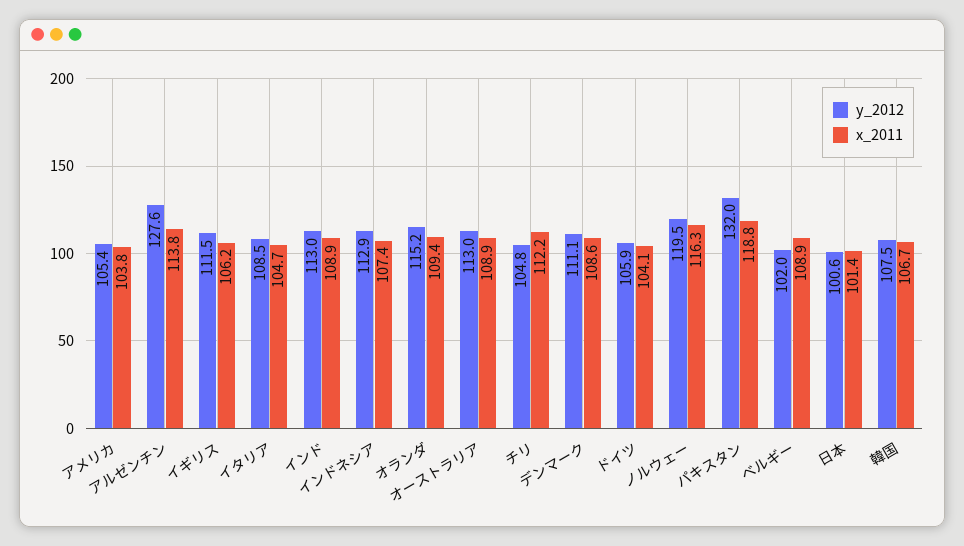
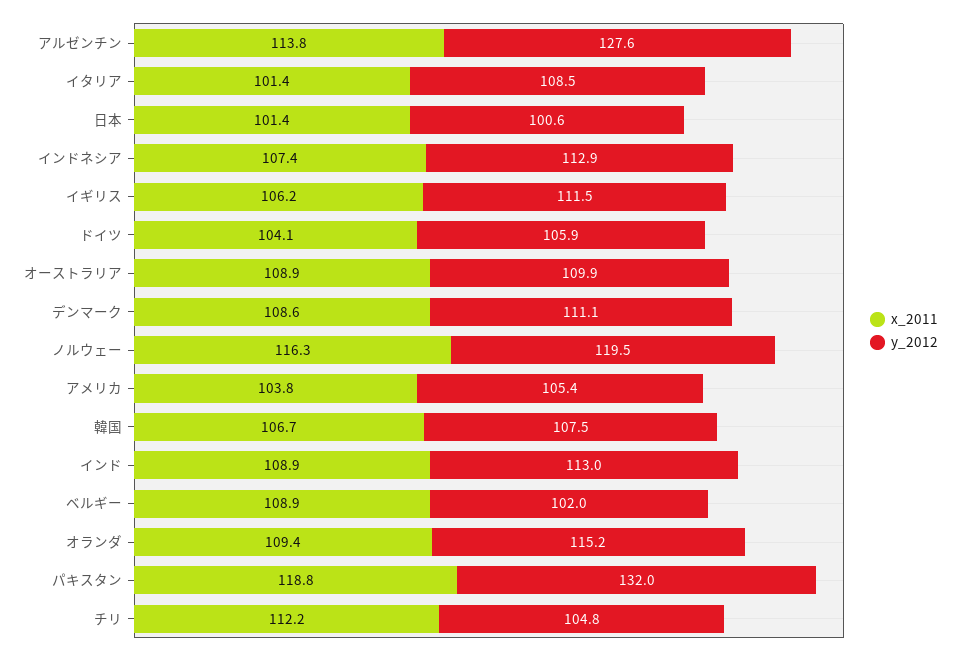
x_2011, イタリア: 104.7 -> 101.4
y_2012, オーストラリア: 113 -> 109.9

